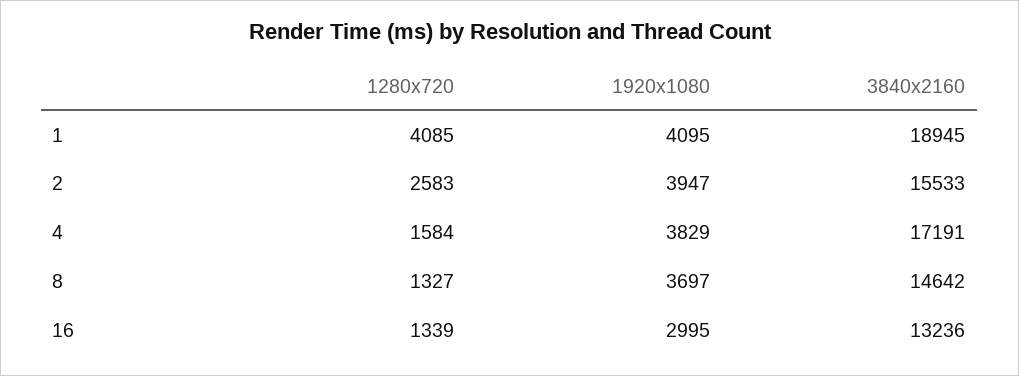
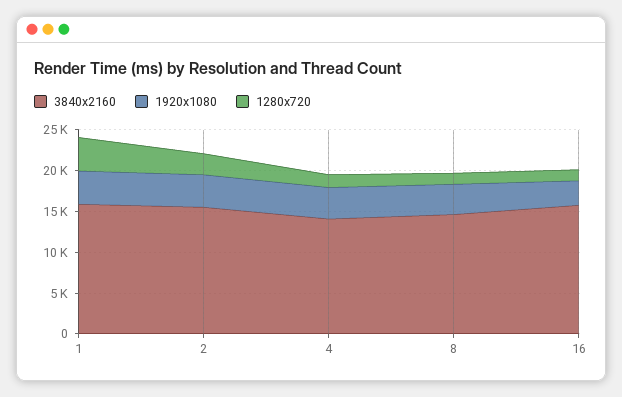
3840x2160, 1: 18945 -> 16000
3840x2160, 4: 17191 -> 14000
3840x2160, 16: 13236 -> 16000

